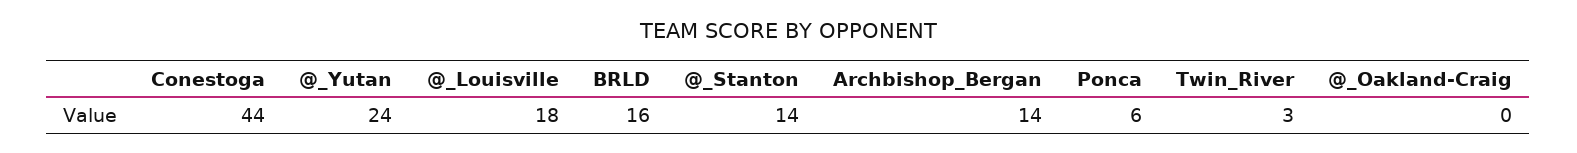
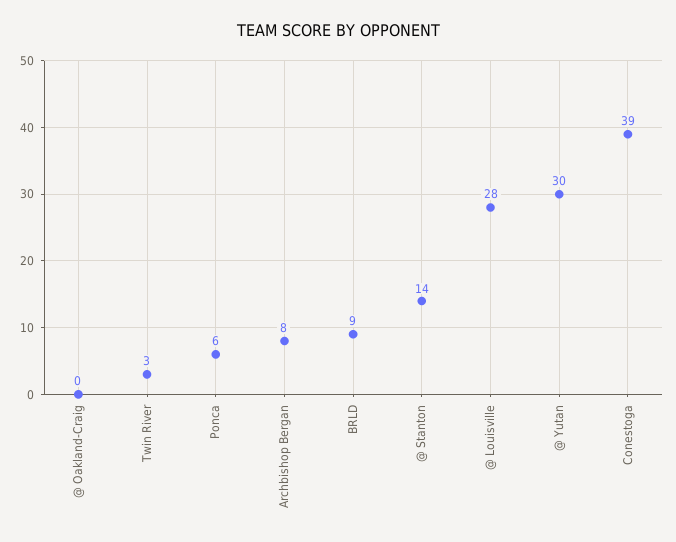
Conestoga: 44 -> 39
@_Yutan: 24 -> 30
@_Louisville: 18 -> 28
BRLD: 16 -> 9
Archbishop_Bergan: 14 -> 8

